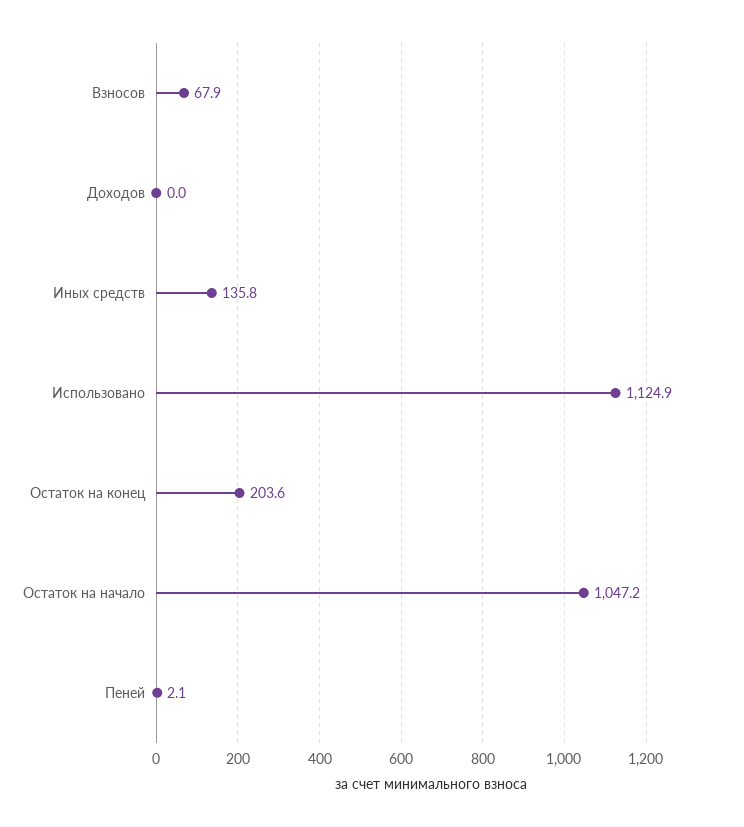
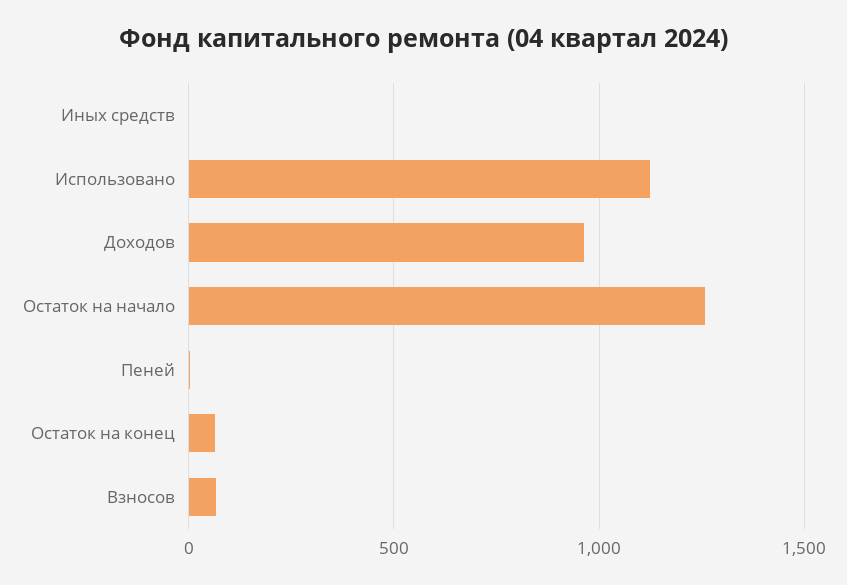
Доходов: 0 -> 950
Иных средств: 135.8 -> 0
Остаток на конец: 203.6 -> 50
Остаток на начало: 1047.2 -> 1250

